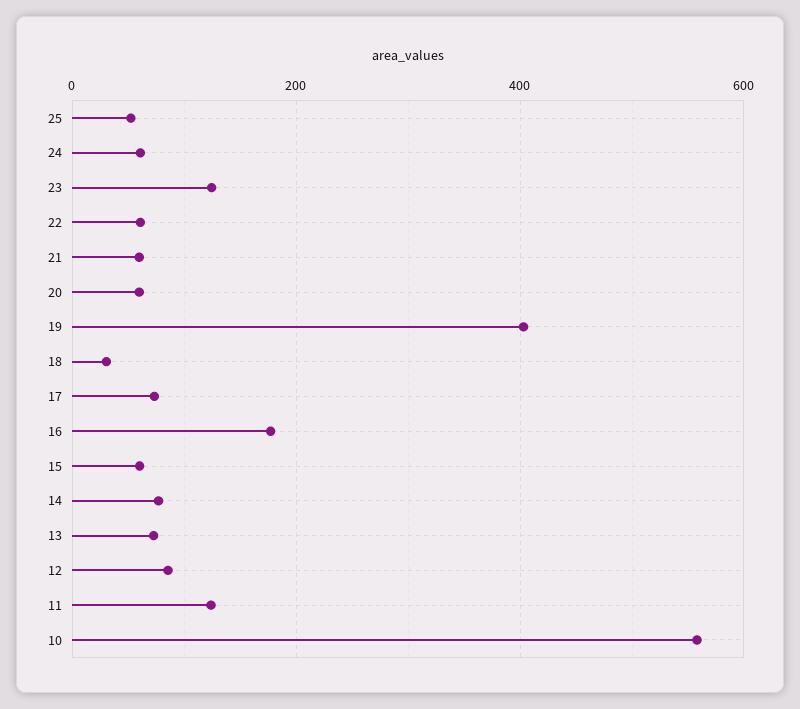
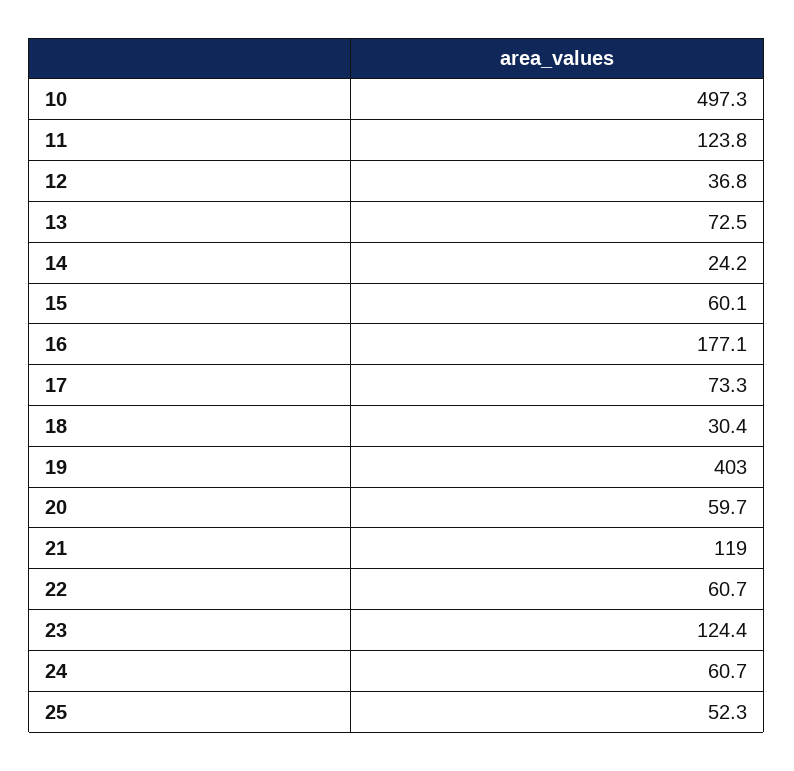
21: 60 -> 119
14: 80 -> 24.2
12: 80 -> 36.8
10: 560 -> 497.3

